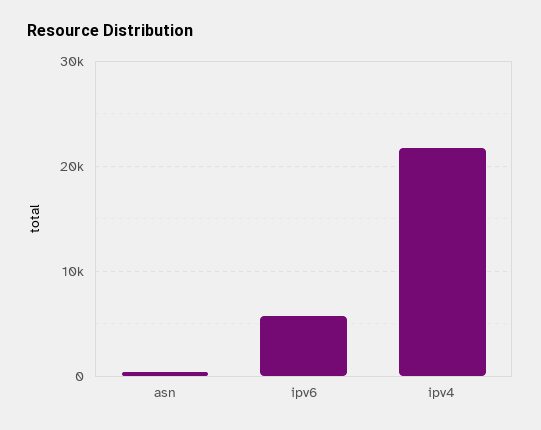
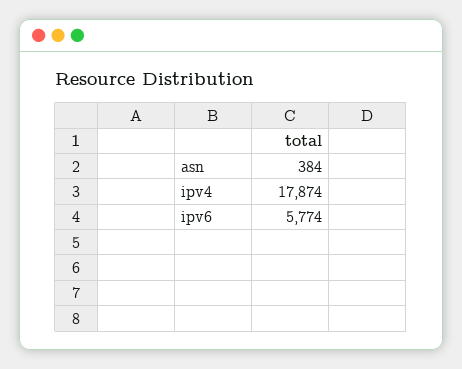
ipv4: 22000 -> 17874

